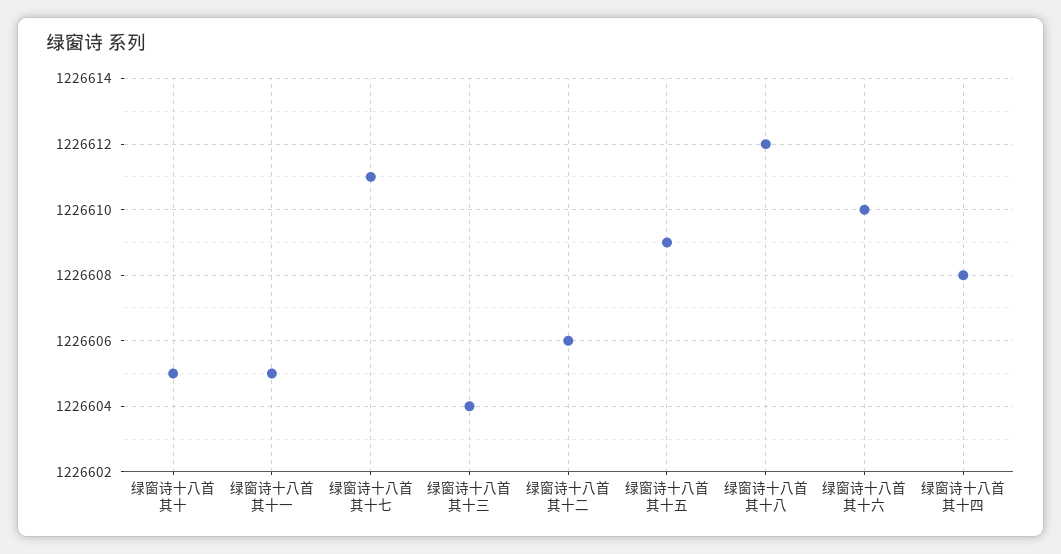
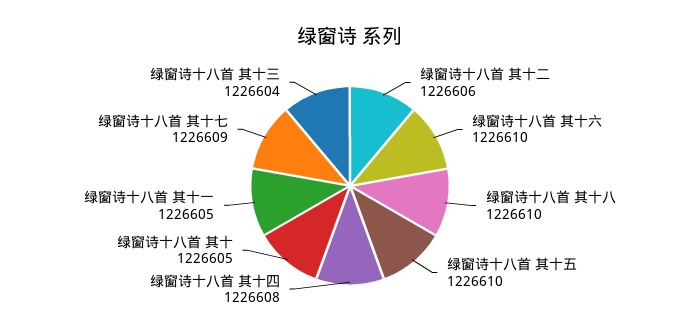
绿窗诗十八首 其十七: 1226611 -> 1226609
绿窗诗十八首 其十五: 1226609 -> 1226610
绿窗诗十八首 其十八: 1226612 -> 1226610

